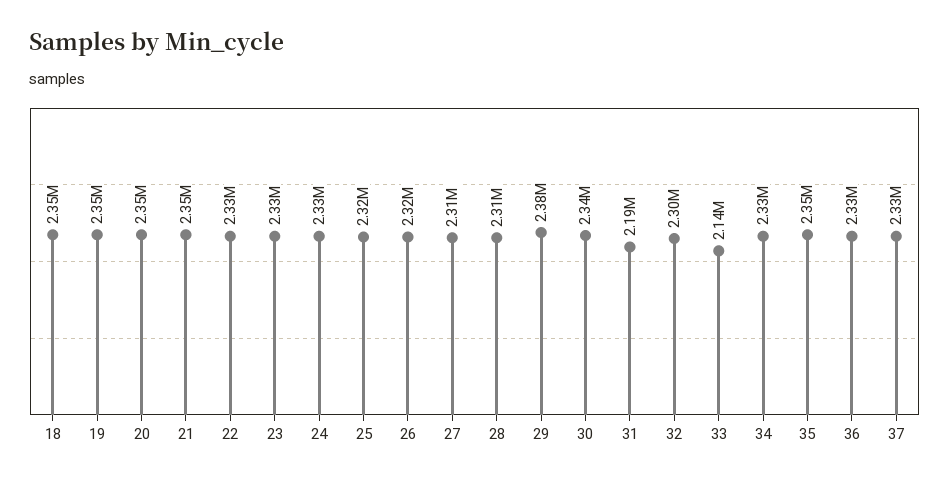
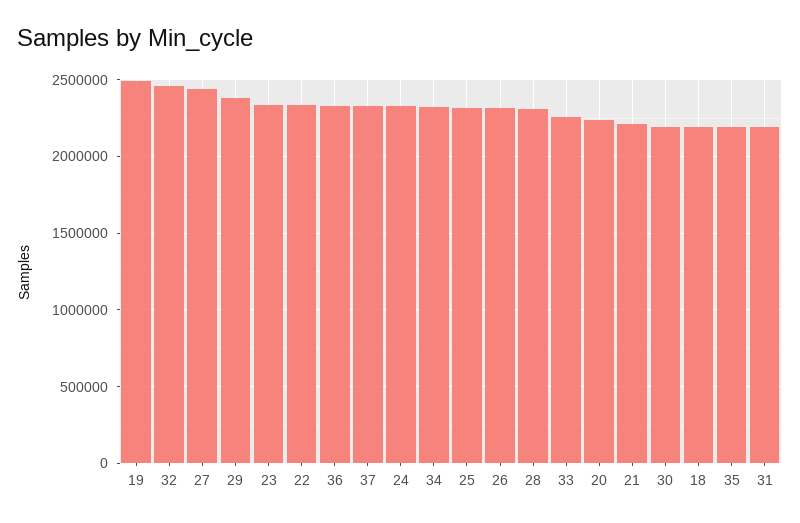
18: 2350000 -> 2200000
19: 2350000 -> 2500000
20: 2350000 -> 2250000
21: 2350000 -> 2200000
27: 2310000 -> 2450000
30: 2340000 -> 2200000
32: 2300000 -> 2450000
33: 2140000 -> 2250000
35: 2350000 -> 2200000

